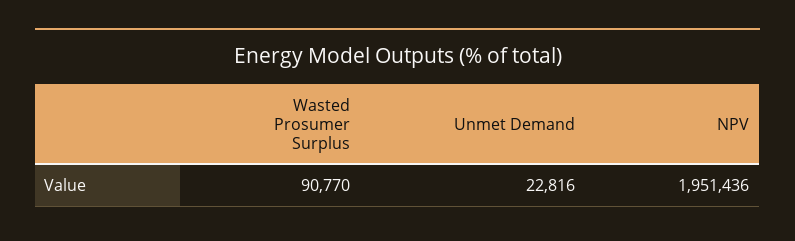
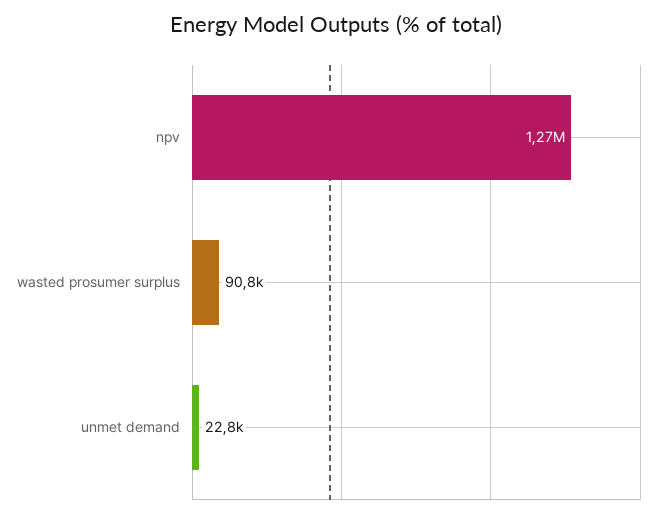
NPV: 1951436 -> 1270000

